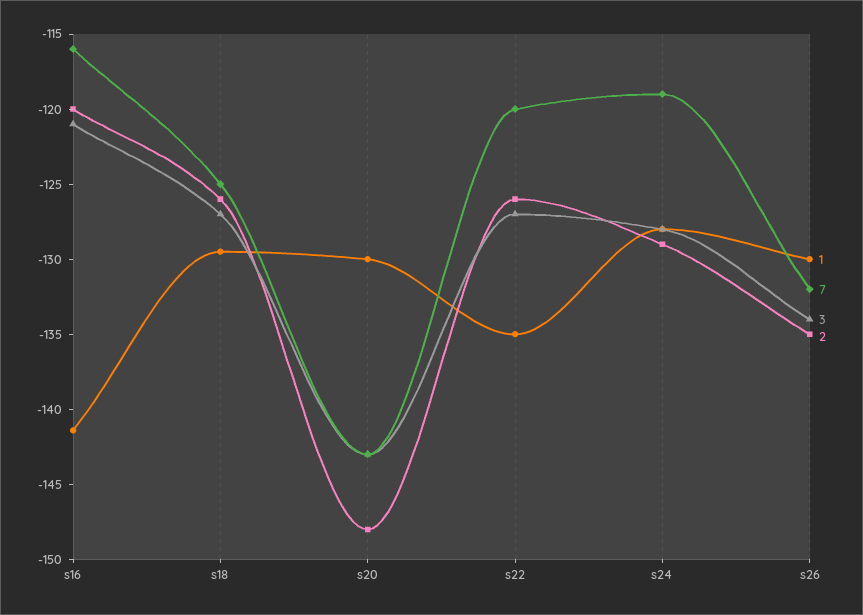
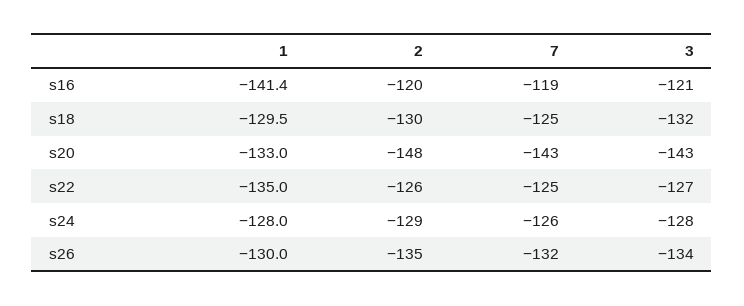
7, s16: -116 -> -119
3, s18: -127 -> -132
2, s18: -126 -> -130
1, s20: -130 -> -133
7, s22: -120 -> -125
7, s24: -119 -> -126

